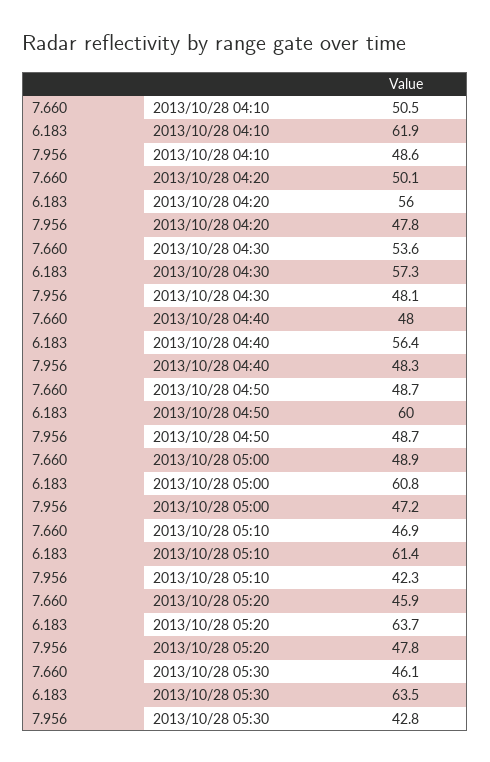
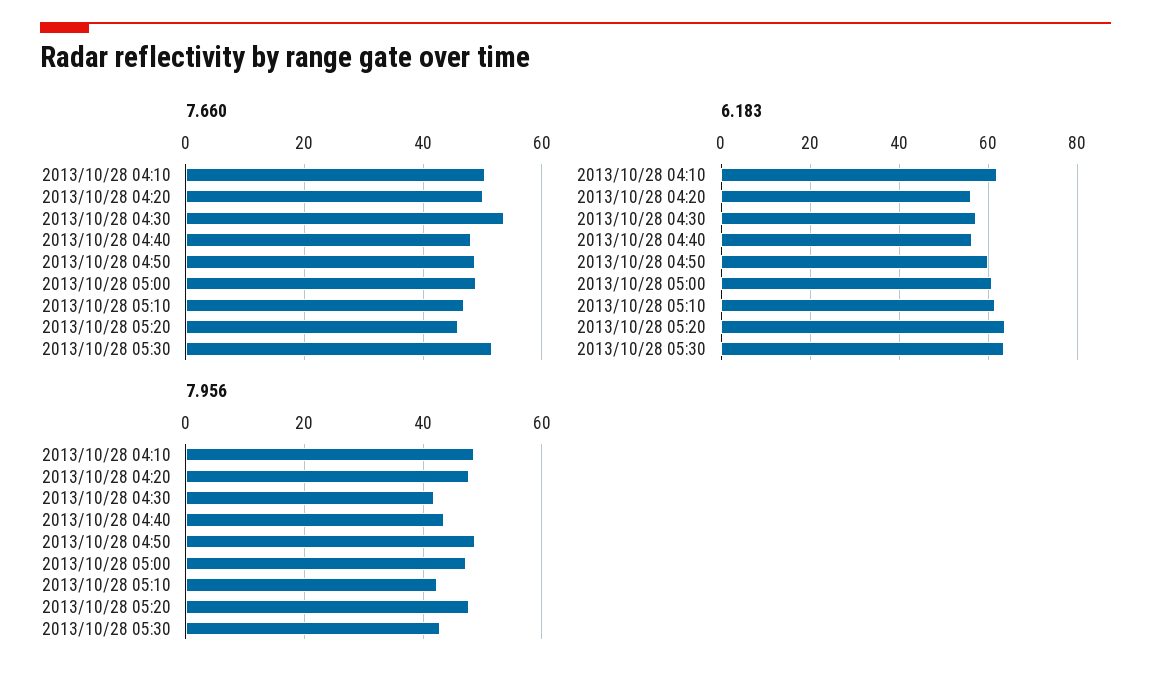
7.956, 2013/10/28 04:30: 48.1 -> 42
7.956, 2013/10/28 04:40: 48.3 -> 44
7.660, 2013/10/28 05:30: 46.1 -> 52

